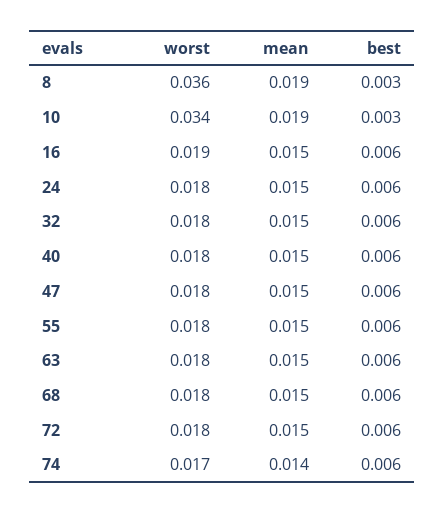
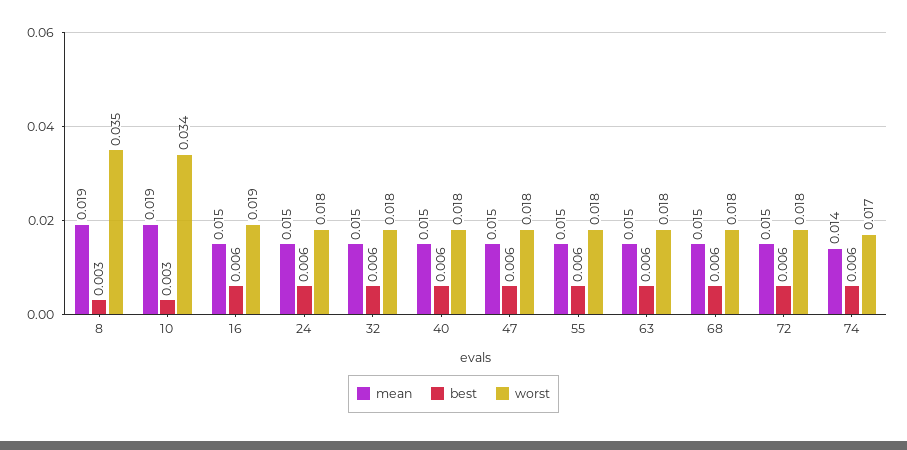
worst, 8: 0.036 -> 0.035

